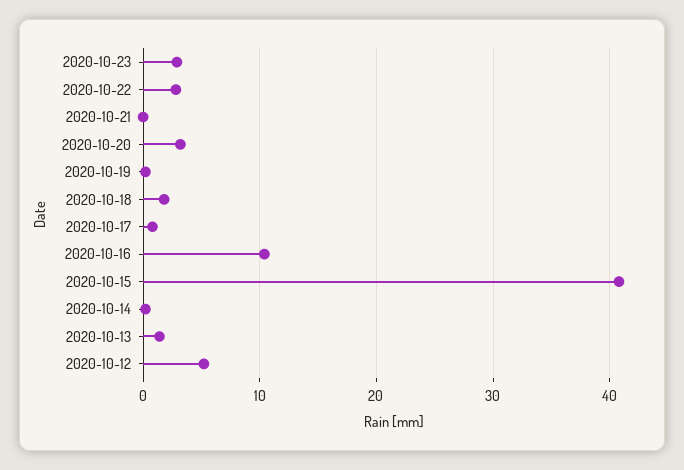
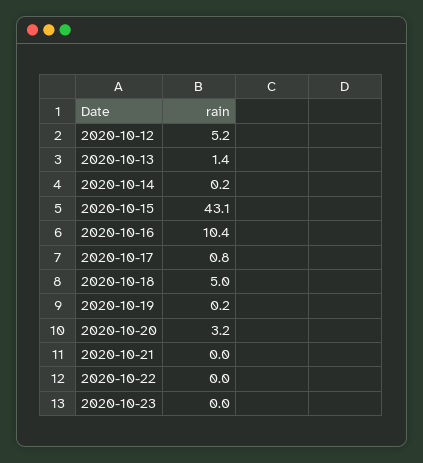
2020-10-23: 3 -> 0
2020-10-22: 3 -> 0
2020-10-18: 2 -> 5
2020-10-15: 41 -> 43.1

